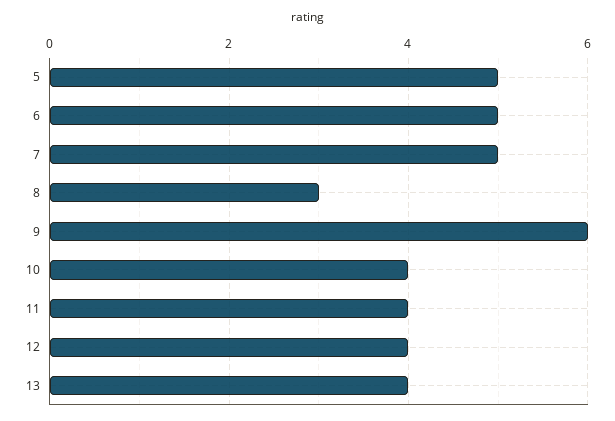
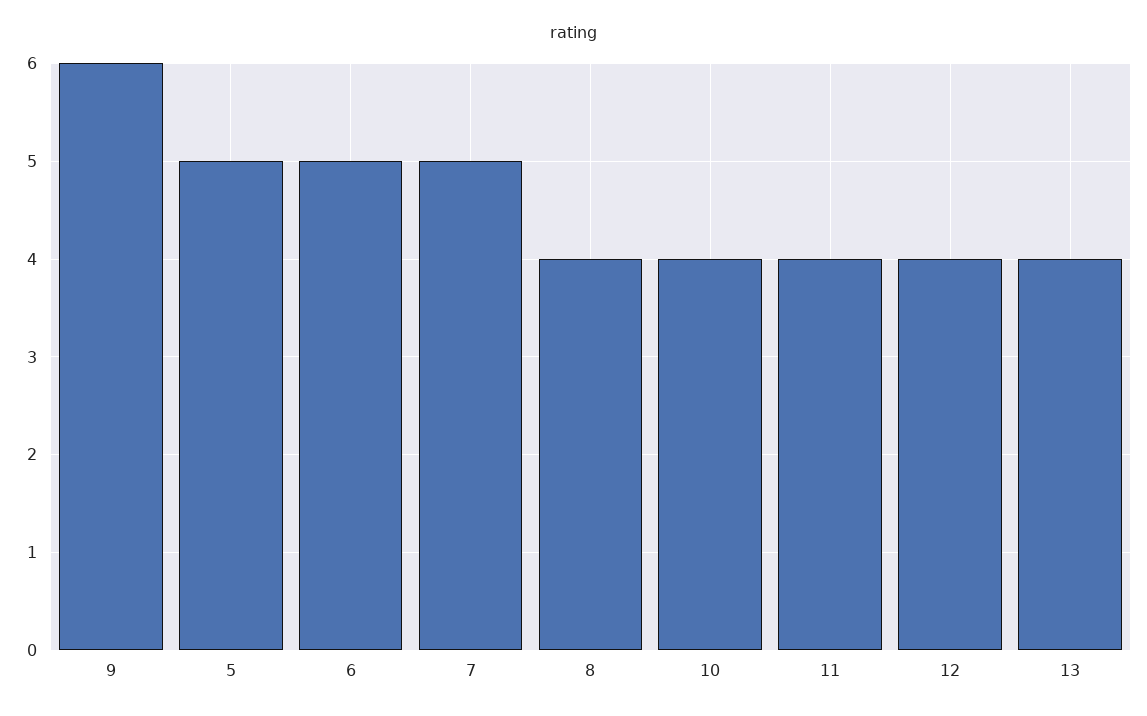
8: 3 -> 4

